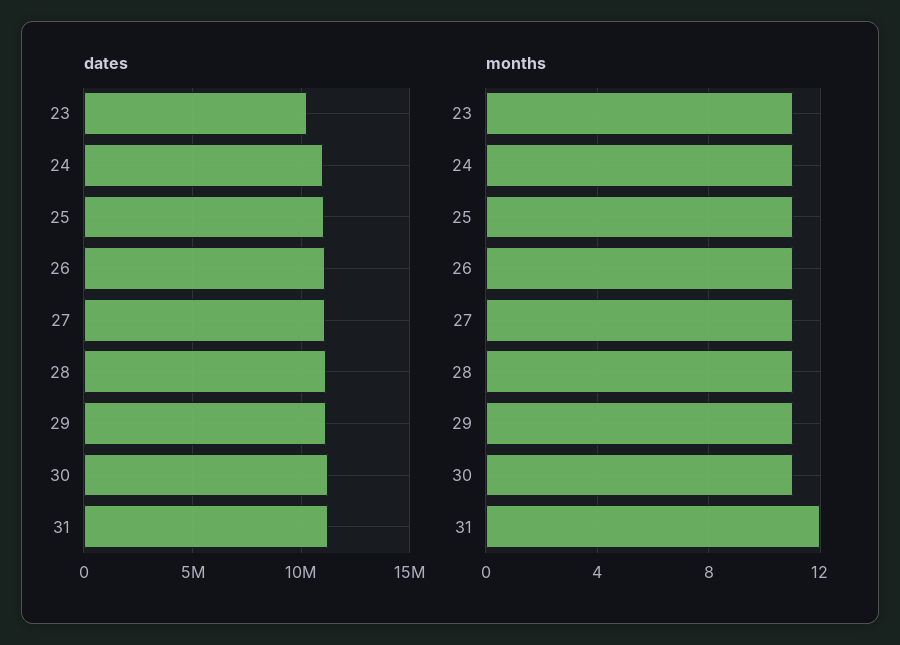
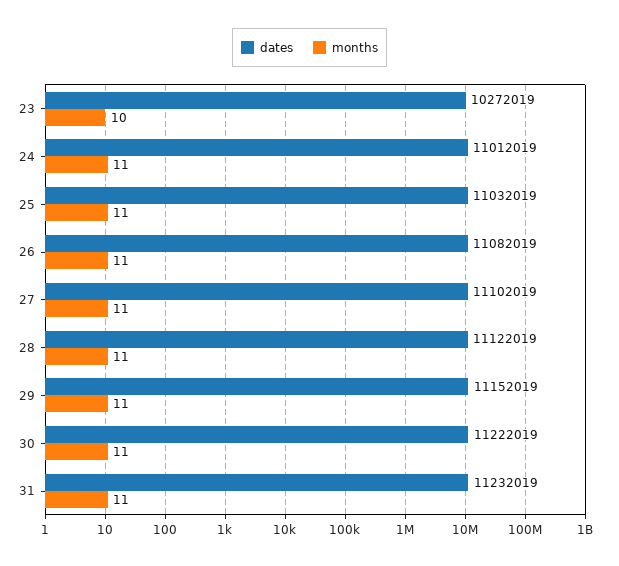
months, 23: 11 -> 10
months, 31: 12 -> 11

